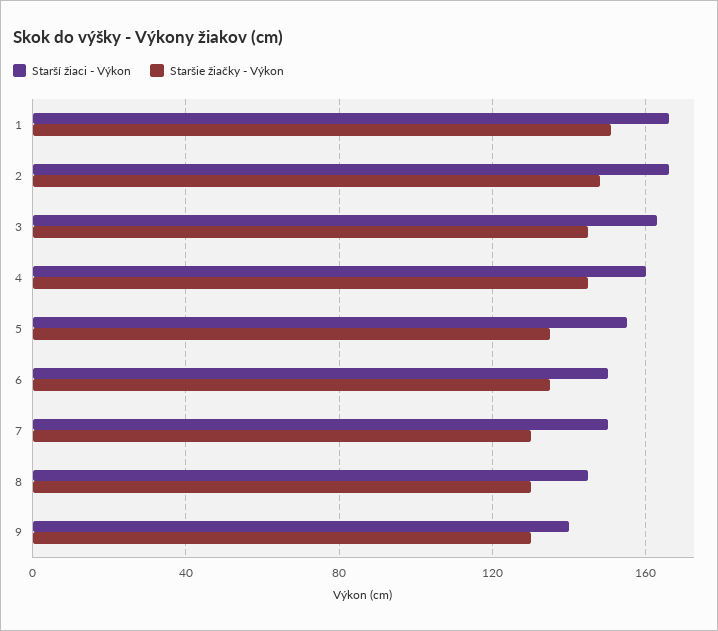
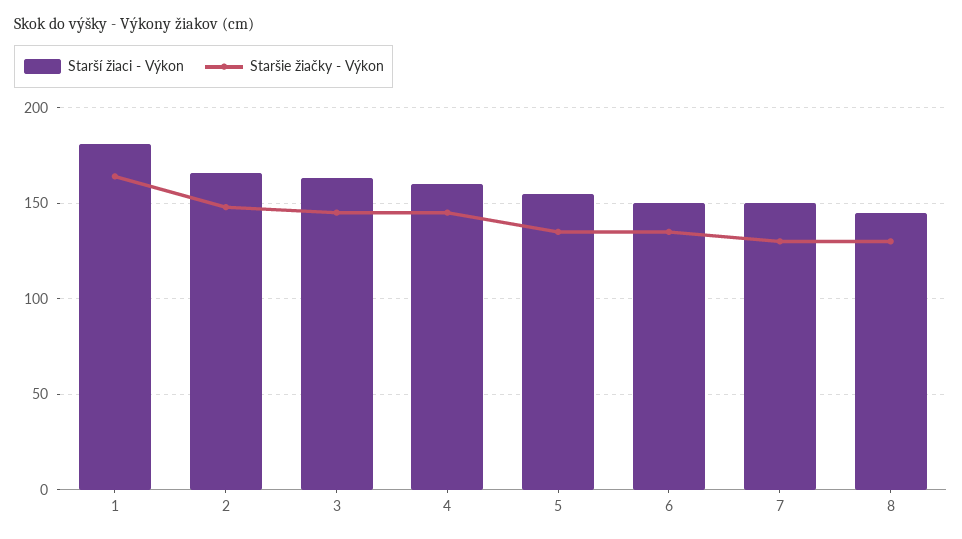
Starší žiaci - Výkon, 1: 165 -> 180
Staršie žiačky - Výkon, 1: 150 -> 165
Starší žiaci - Výkon, 9: 140 -> none
Staršie žiačky - Výkon, 9: 130 -> none

